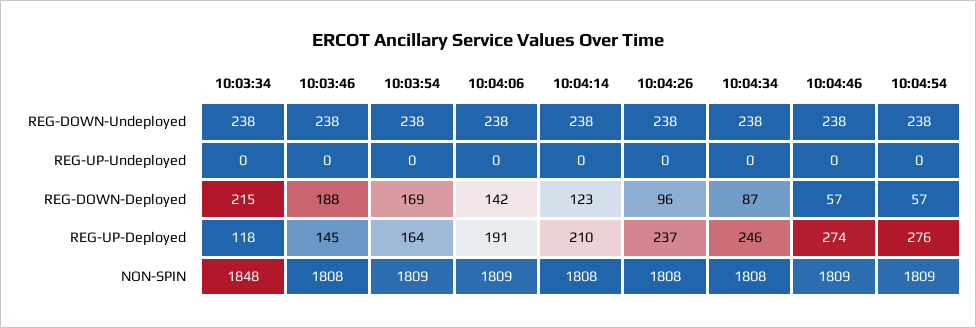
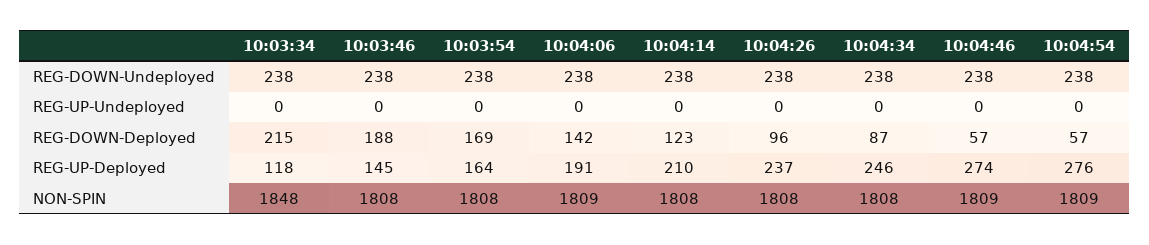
10:03:54, NON-SPIN: 1809 -> 1808

